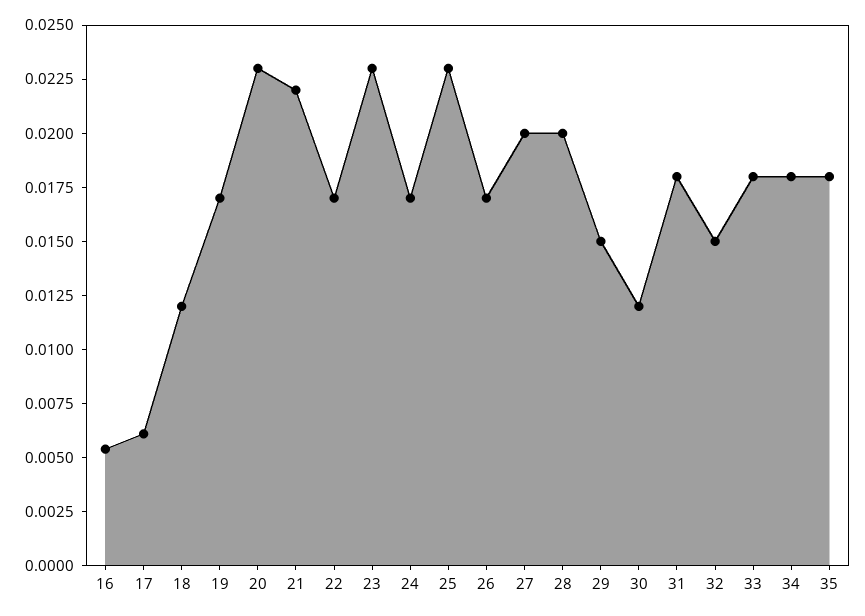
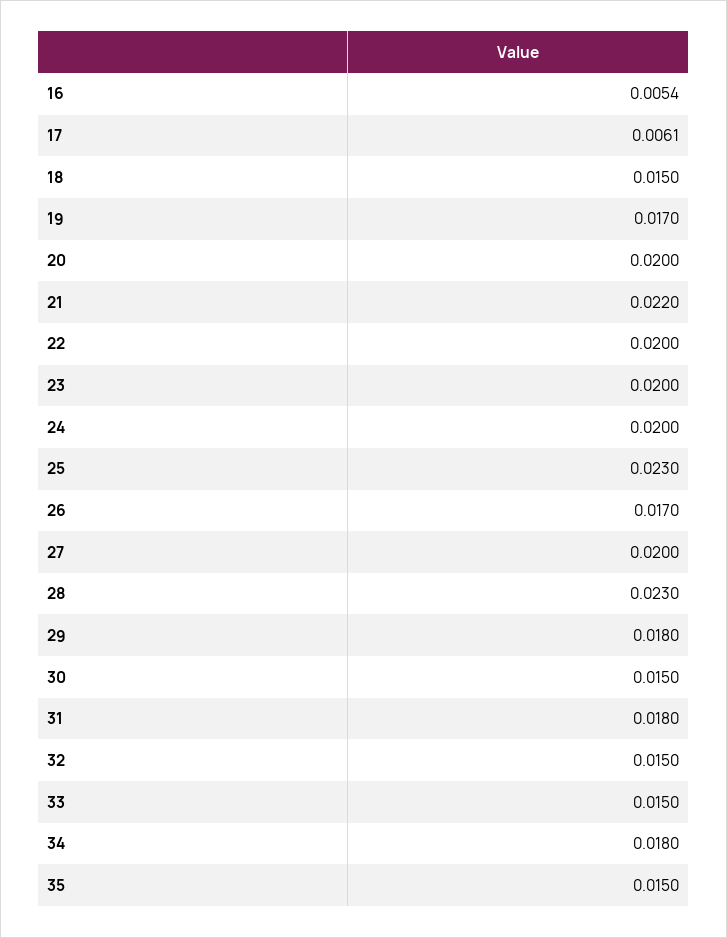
18: 0.012 -> 0.015
20: 0.023 -> 0.02
22: 0.017 -> 0.02
23: 0.023 -> 0.02
24: 0.017 -> 0.02
28: 0.02 -> 0.023
29: 0.015 -> 0.018
30: 0.012 -> 0.015
33: 0.018 -> 0.015
35: 0.018 -> 0.015

